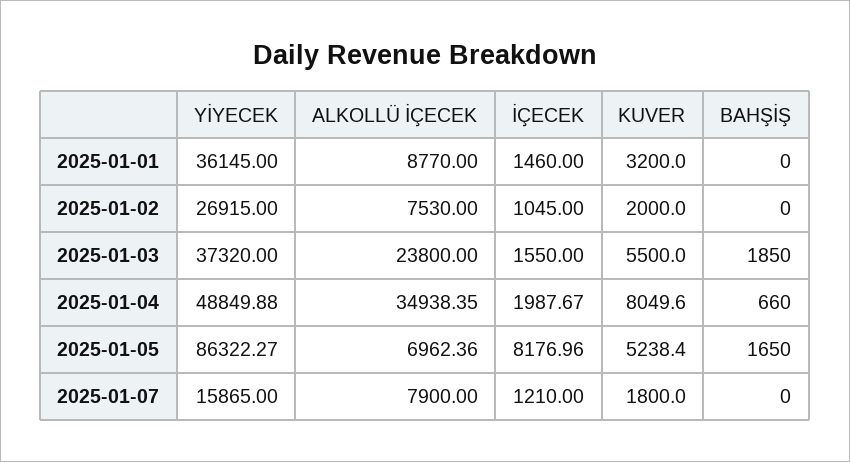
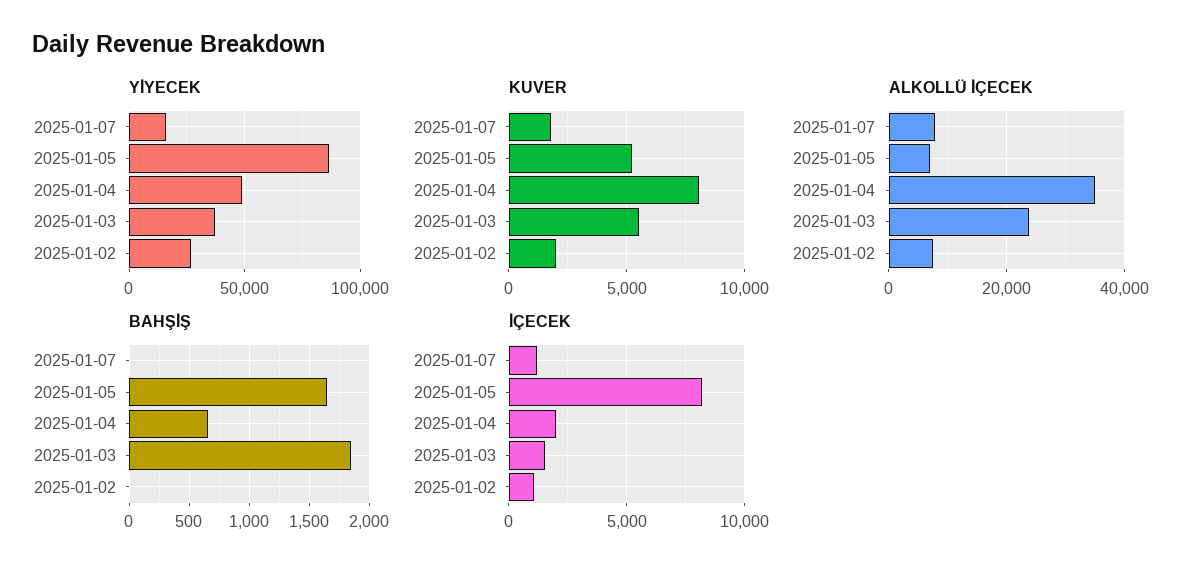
YİYECEK, 2025-01-01: 36145 -> none
ALKOLLÜ İÇECEK, 2025-01-01: 8770 -> none
İÇECEK, 2025-01-01: 1460 -> none
KUVER, 2025-01-01: 3200 -> none
BAHŞİŞ, 2025-01-01: 0 -> none

